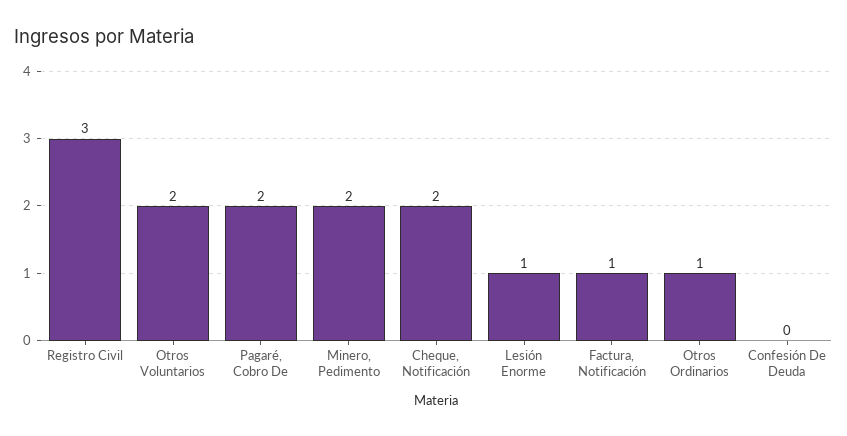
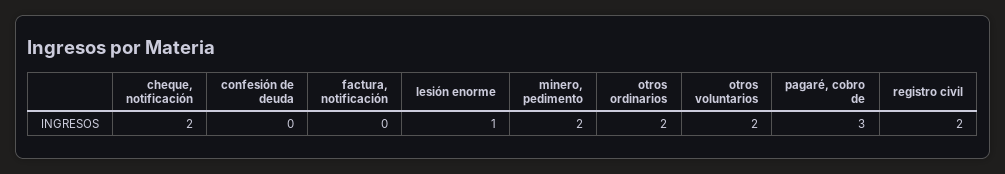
Registro Civil: 3 -> 2
Pagaré, Cobro De: 2 -> 3
Factura, Notificación: 1 -> 0
Otros Ordinarios: 1 -> 2

